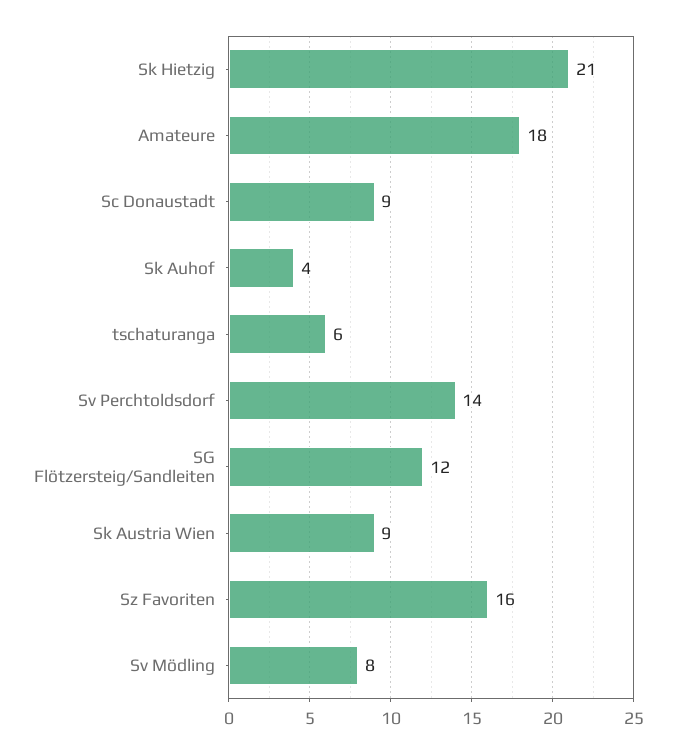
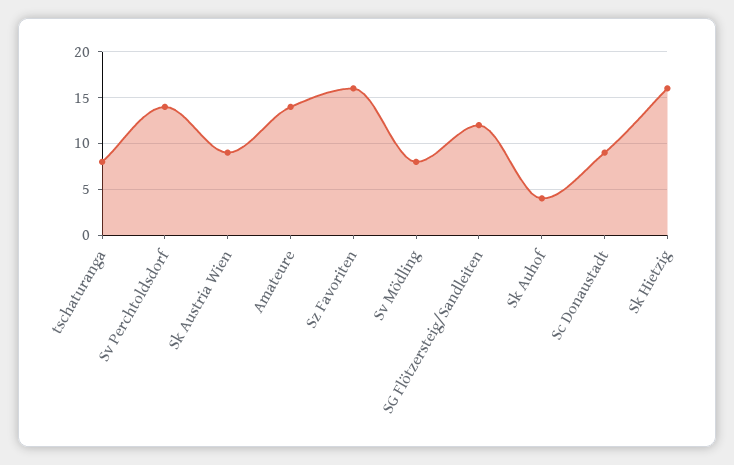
Sk Hietzig: 21 -> 16
Amateure: 18 -> 14
tschaturanga: 6 -> 8

